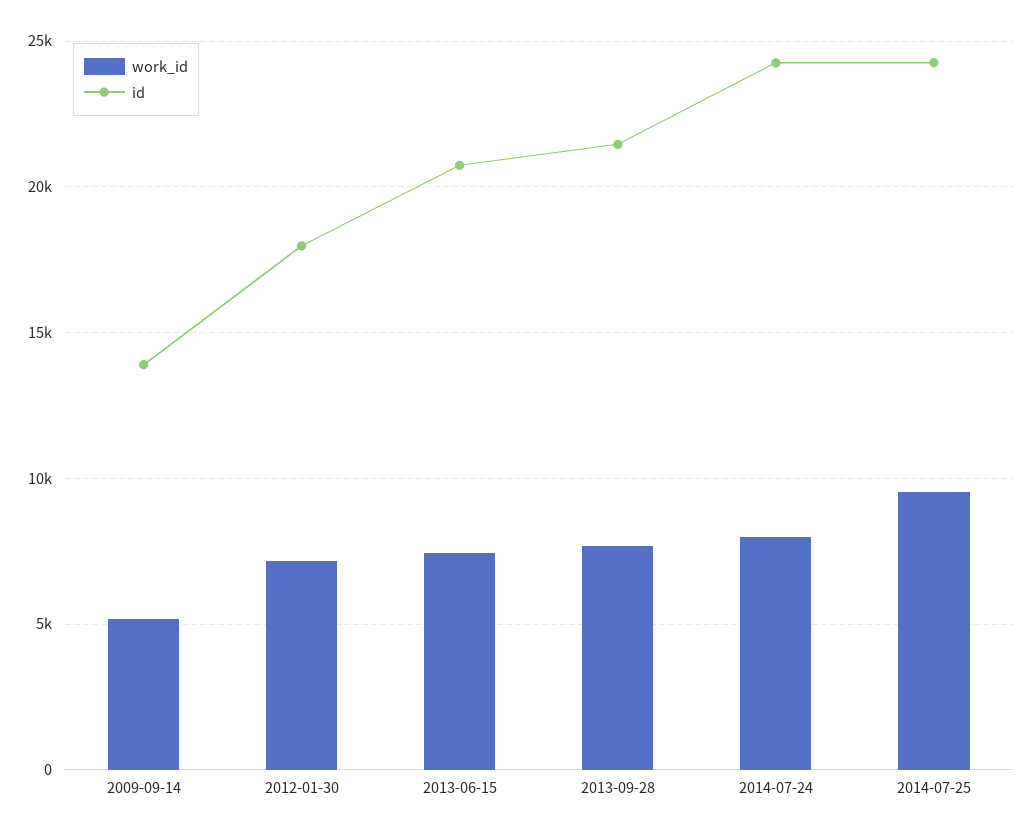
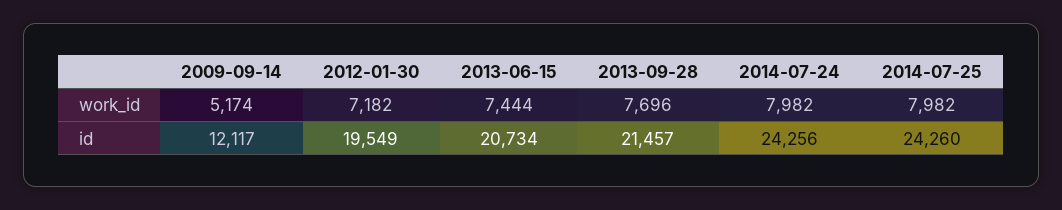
id, 2009-09-14: 14000 -> 12117
id, 2012-01-30: 18000 -> 19549
work_id, 2014-07-25: 9500 -> 7982

